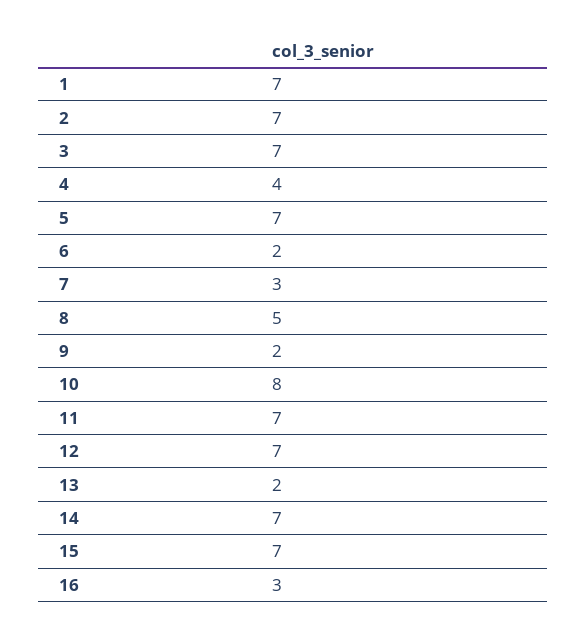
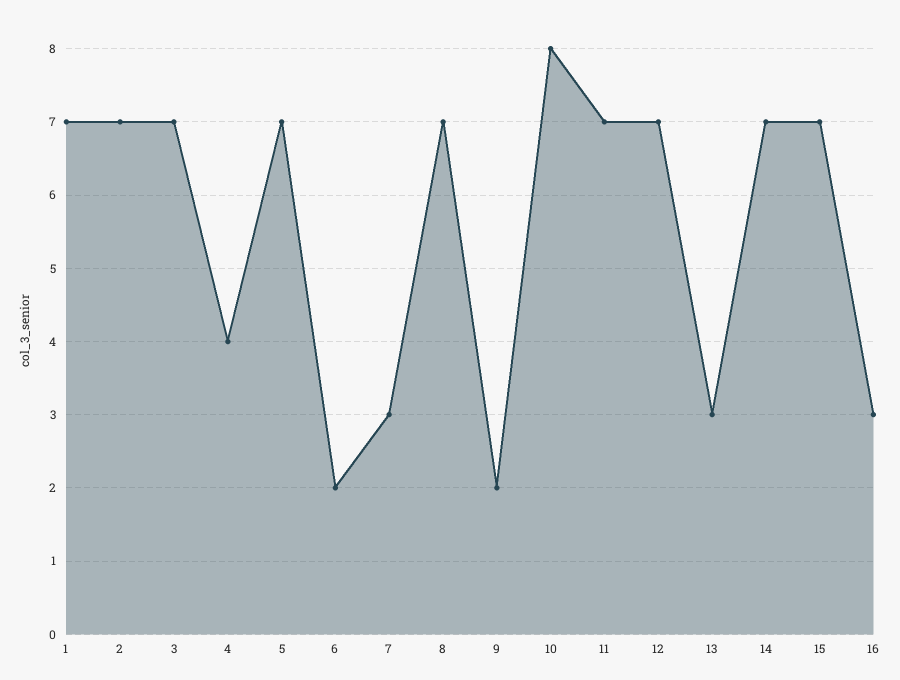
8: 5 -> 7
13: 2 -> 3

